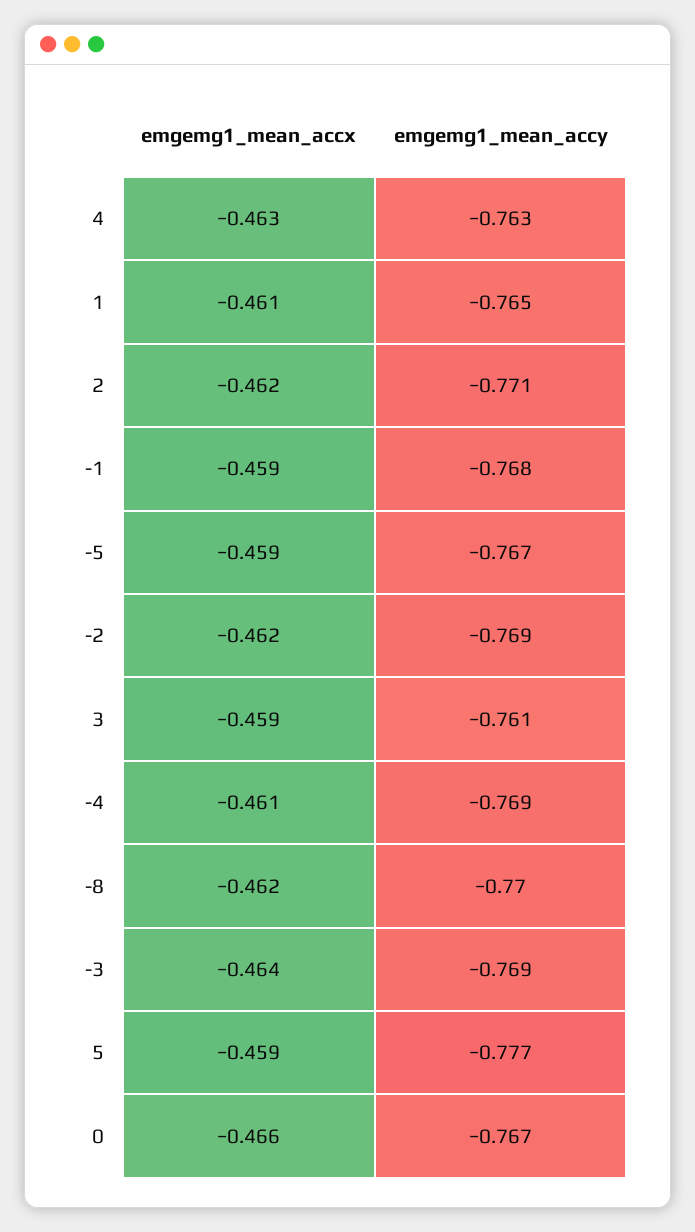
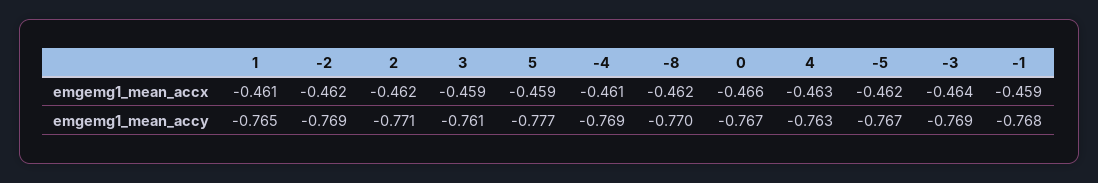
emgemg1_mean_accx, -5: -0.459 -> -0.462

